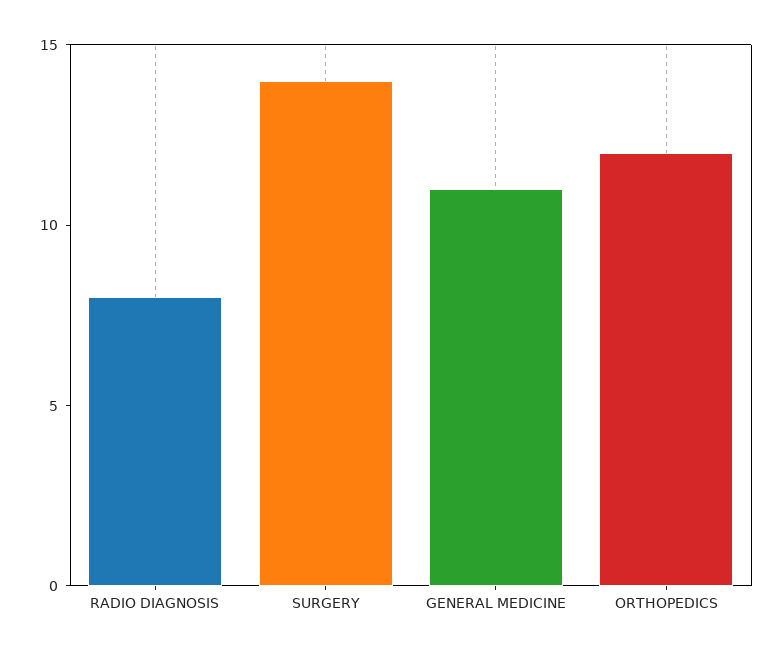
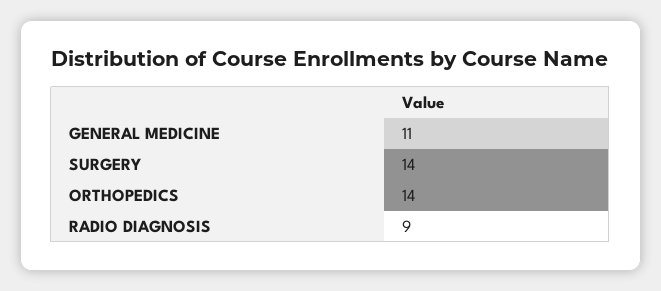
RADIO DIAGNOSIS: 8 -> 9
ORTHOPEDICS: 12 -> 14

